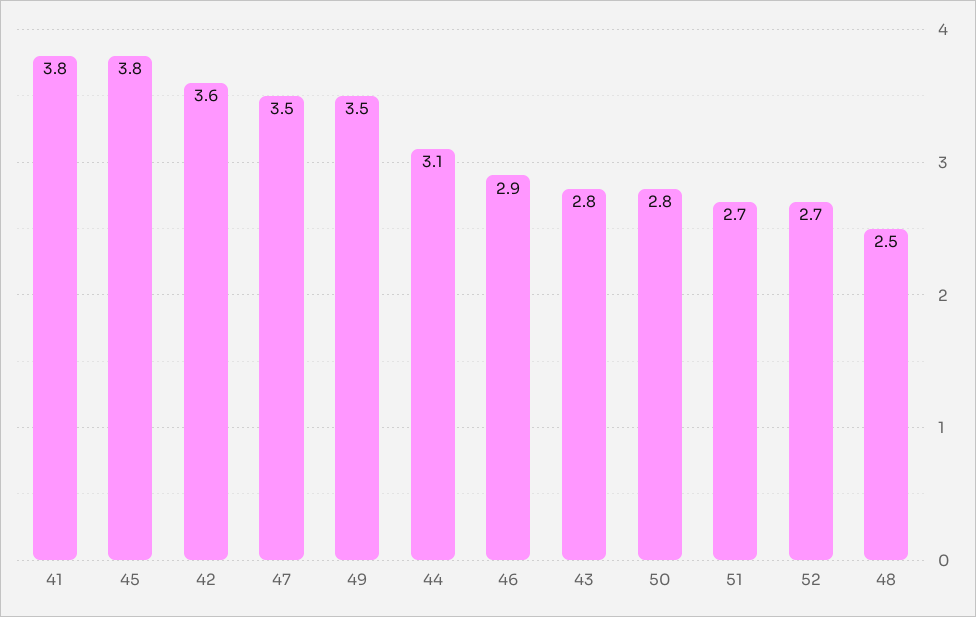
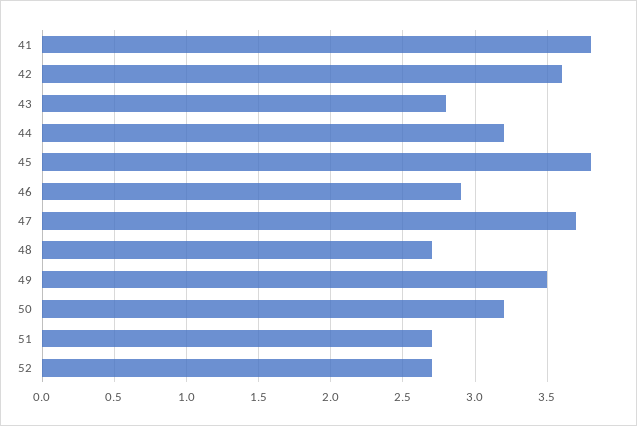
47: 3.5 -> 3.7
44: 3.1 -> 3.2
50: 2.8 -> 3.2
48: 2.5 -> 2.7

